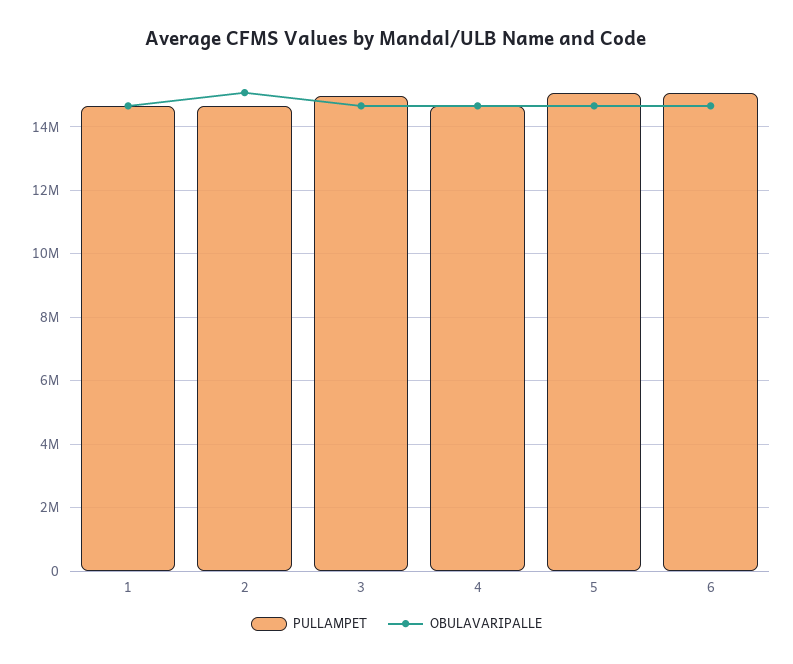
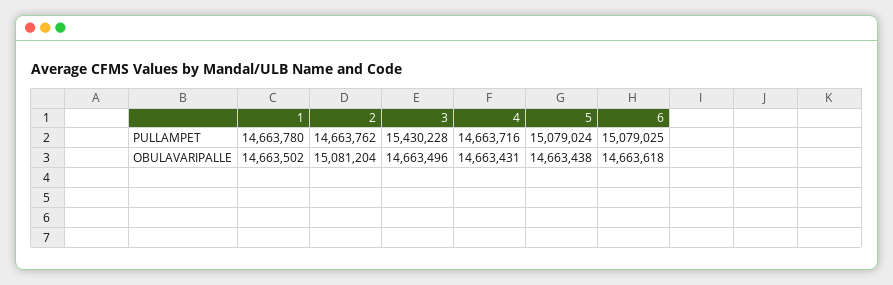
PULLAMPET, 3: 15000000 -> 15430228

